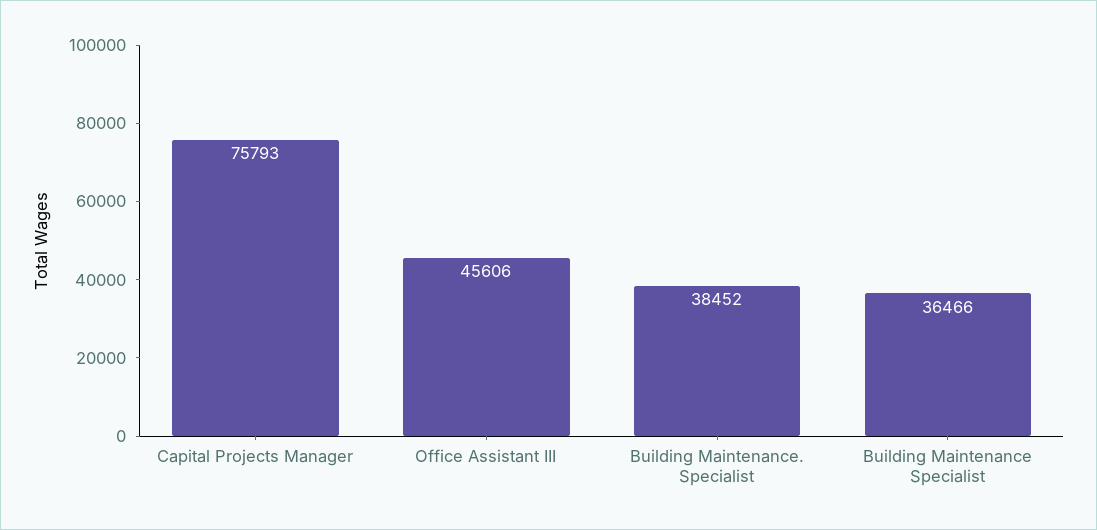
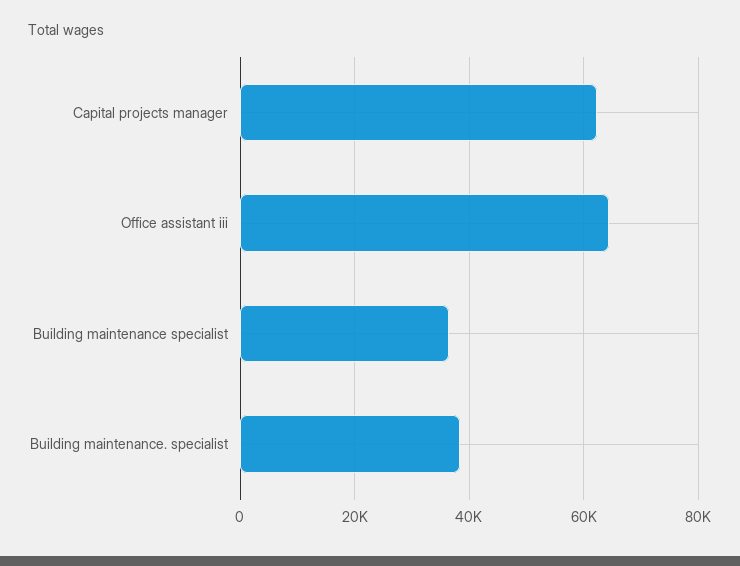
Capital Projects Manager: 75793 -> 62000
Office Assistant III: 45606 -> 64000

